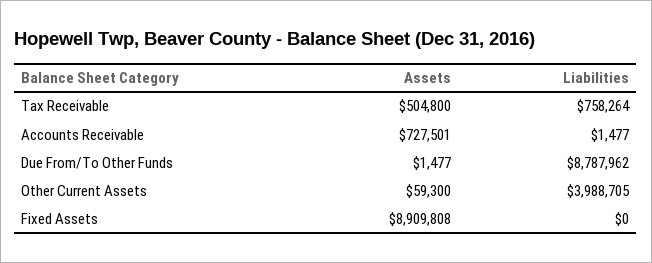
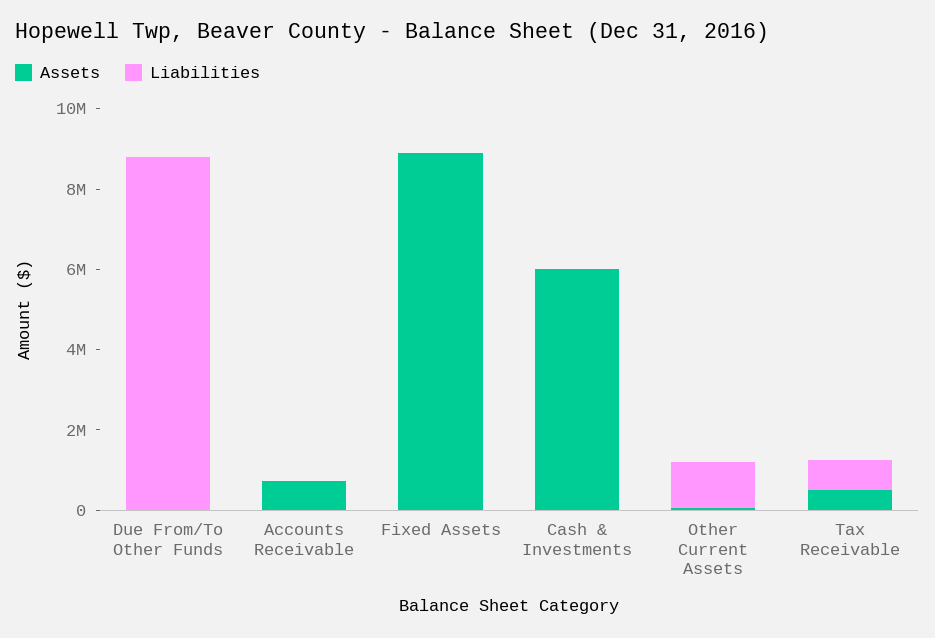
Liabilities, Other Current Assets: 3988705 -> 1000000
Assets, Cash & Investments: none -> 6000000
Liabilities, Cash & Investments: none -> 0

